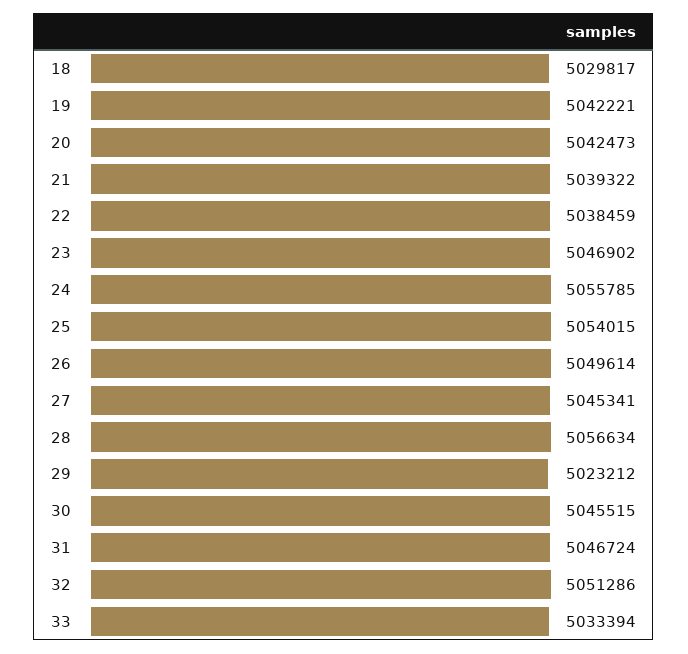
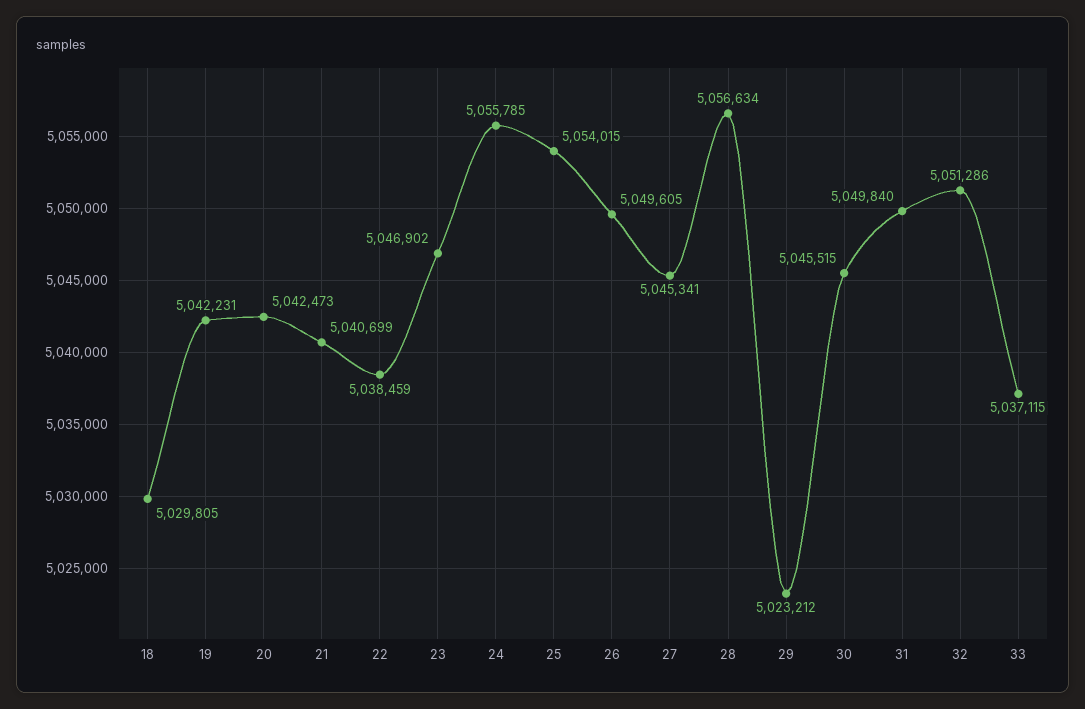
18: 5029817 -> 5029805
19: 5042221 -> 5042231
21: 5039322 -> 5040699
26: 5049614 -> 5049605
31: 5046724 -> 5049840
33: 5033394 -> 5037115

